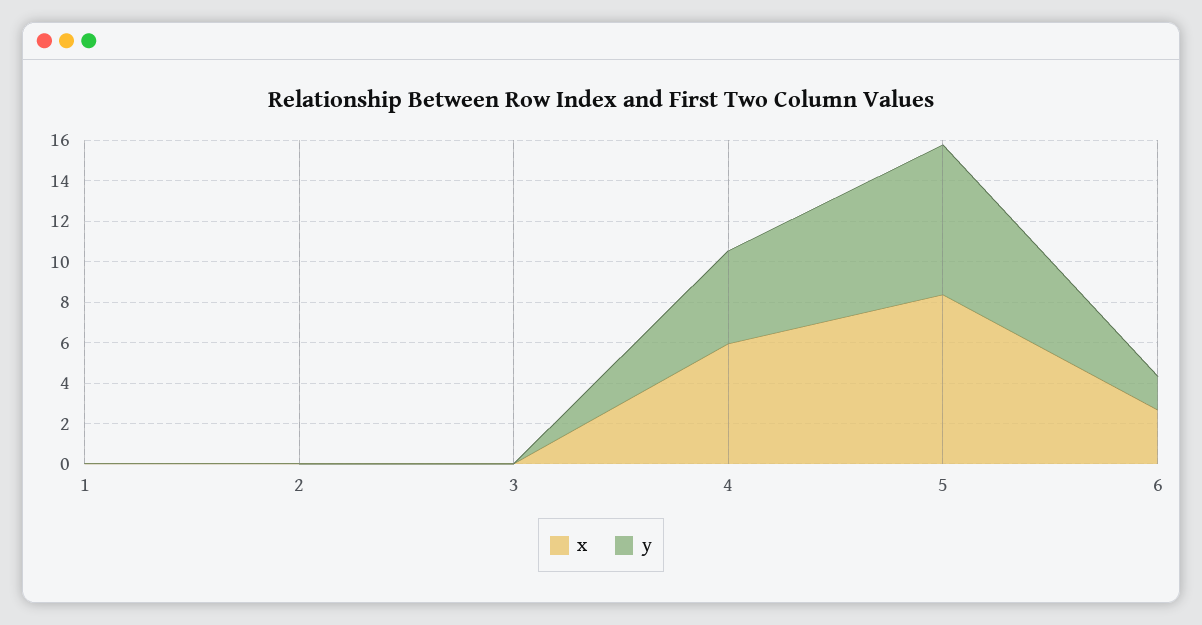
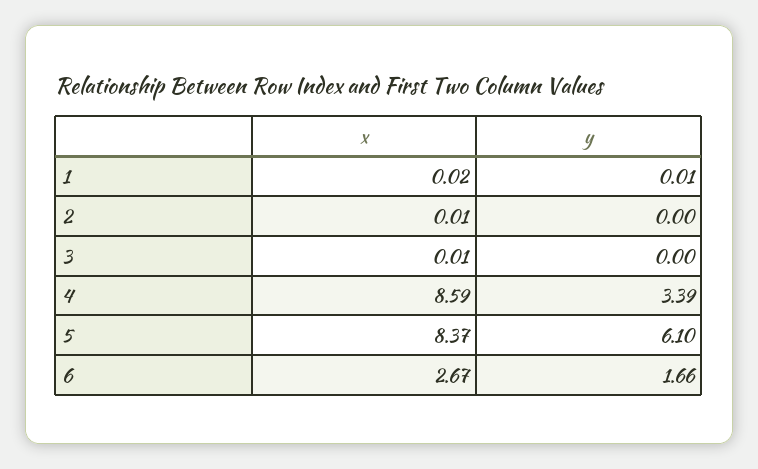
x, 4: 6 -> 8.59
y, 4: 4.5 -> 3.39
y, 5: 7.5 -> 6.1

